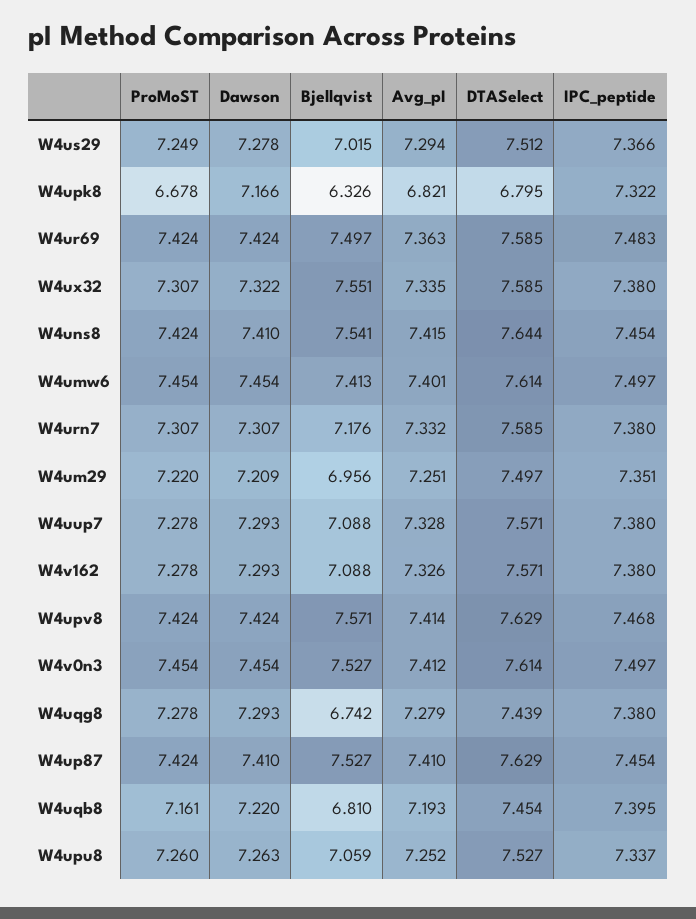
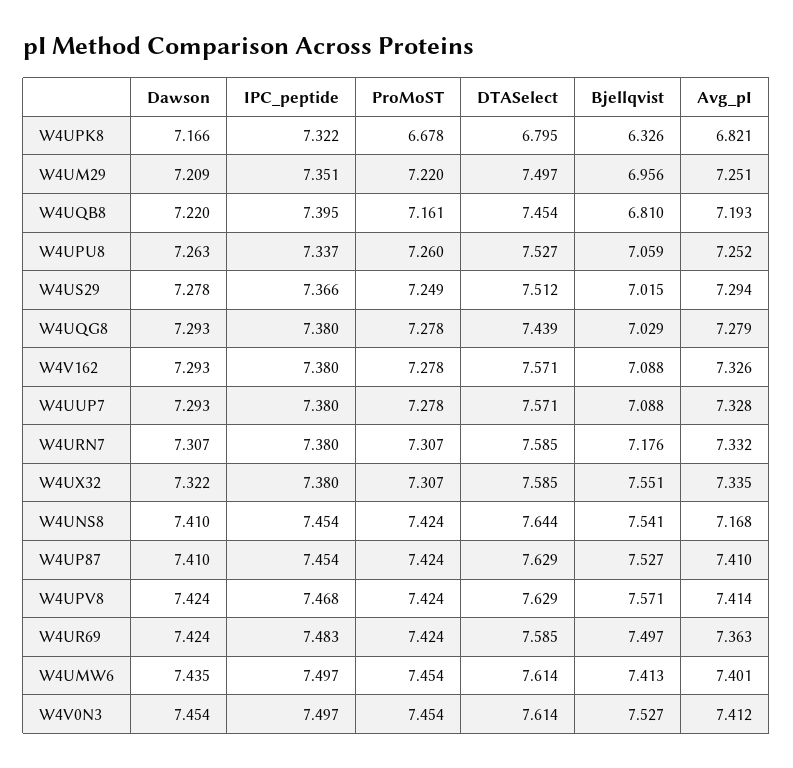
Avg_pI, W4uns8: 7.415 -> 7.168
Dawson, W4umw6: 7.454 -> 7.435
Bjellqvist, W4uqg8: 6.742 -> 7.029

